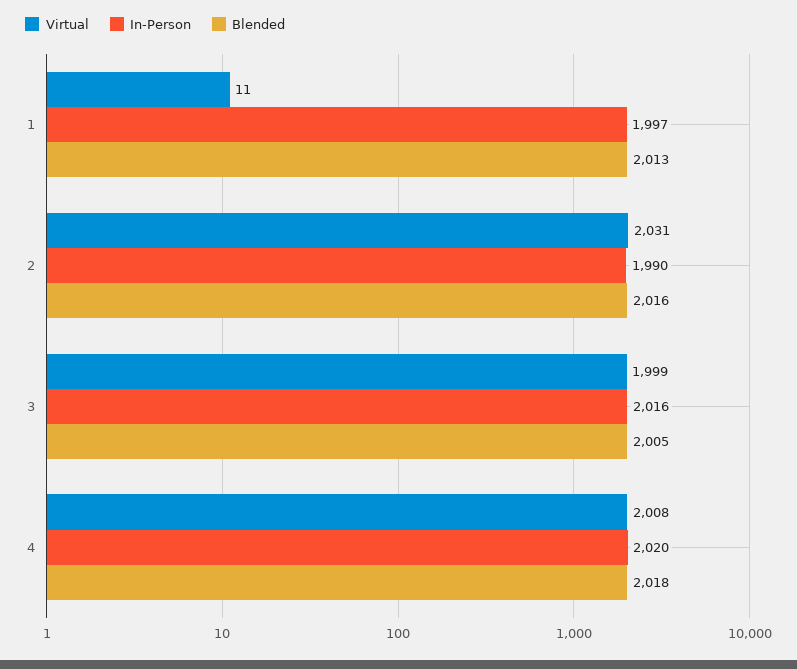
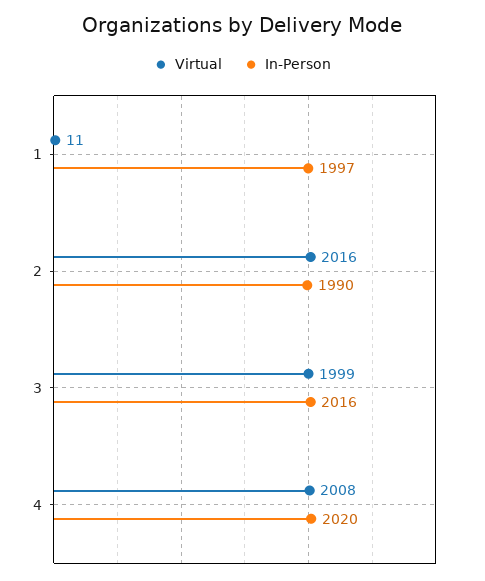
Blended, 1: 2013 -> none
Virtual, 2: 2031 -> 2016
Blended, 2: 2016 -> none
Blended, 3: 2005 -> none
Blended, 4: 2018 -> none

